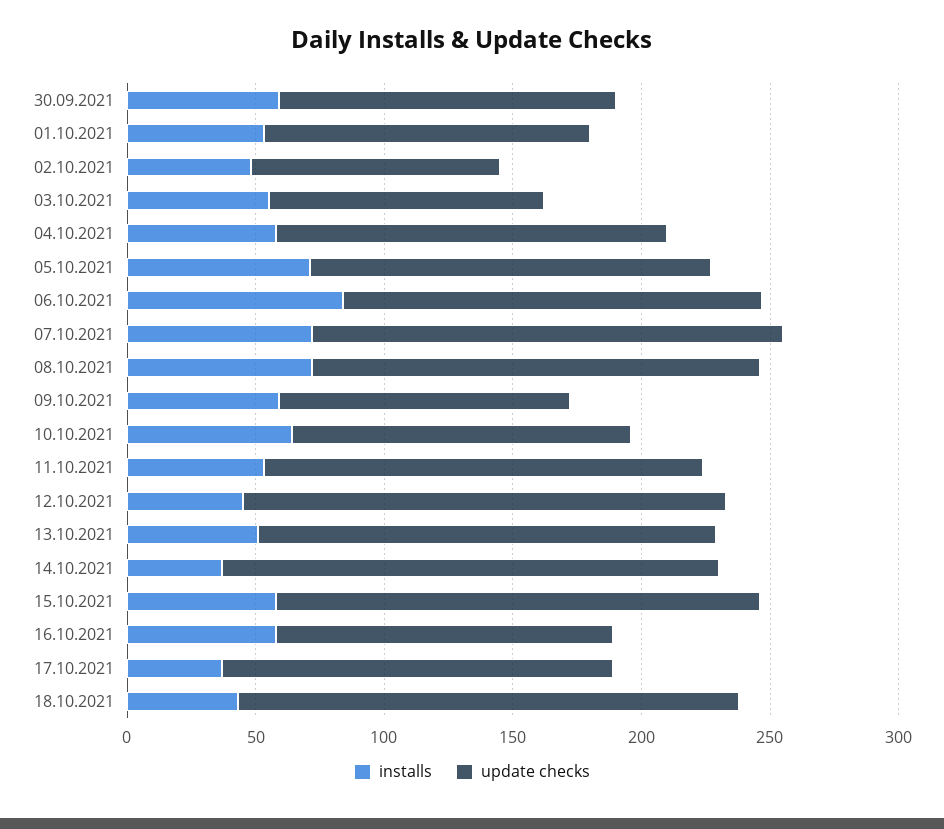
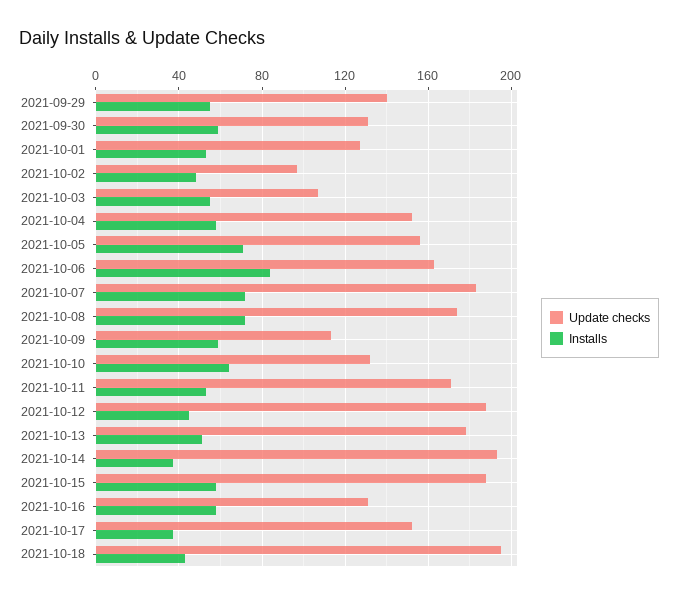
update checks, 2021-09-29: none -> 140
installs, 2021-09-29: none -> 55

